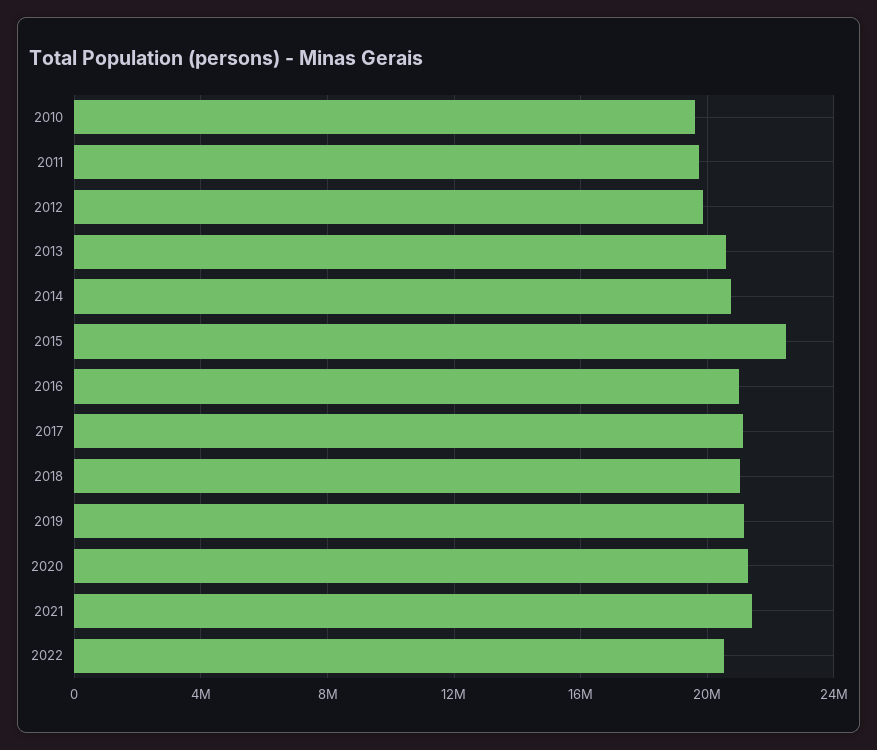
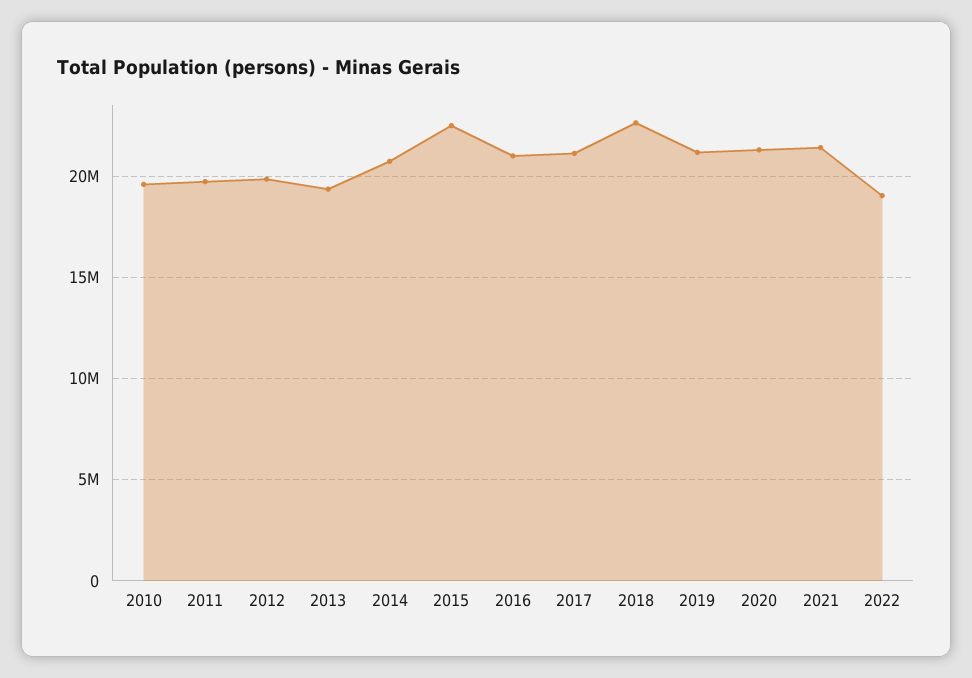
2013: 20500000 -> 19500000
2018: 21000000 -> 22500000
2022: 20500000 -> 19000000

